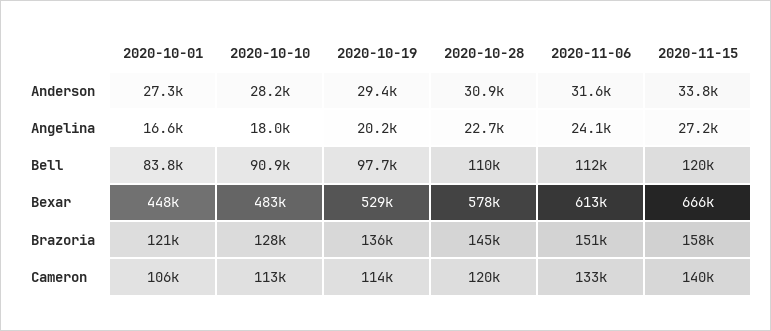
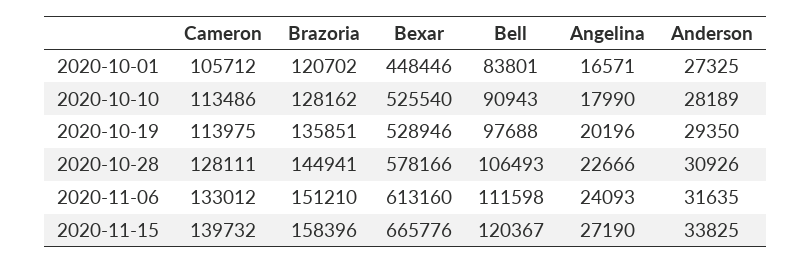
2020-10-28, Bell: 110000 -> 106493
2020-10-10, Bexar: 483000 -> 525540
2020-10-28, Cameron: 120000 -> 128111

